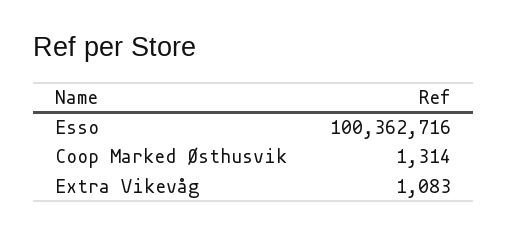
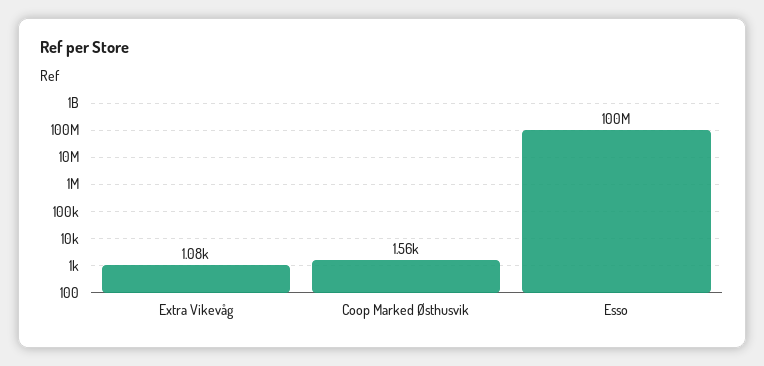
Coop Marked Østhusvik: 1314 -> 1560

